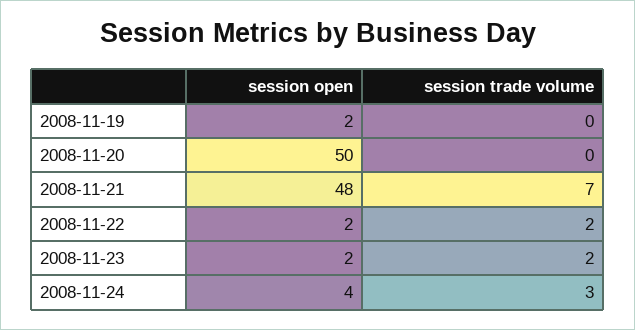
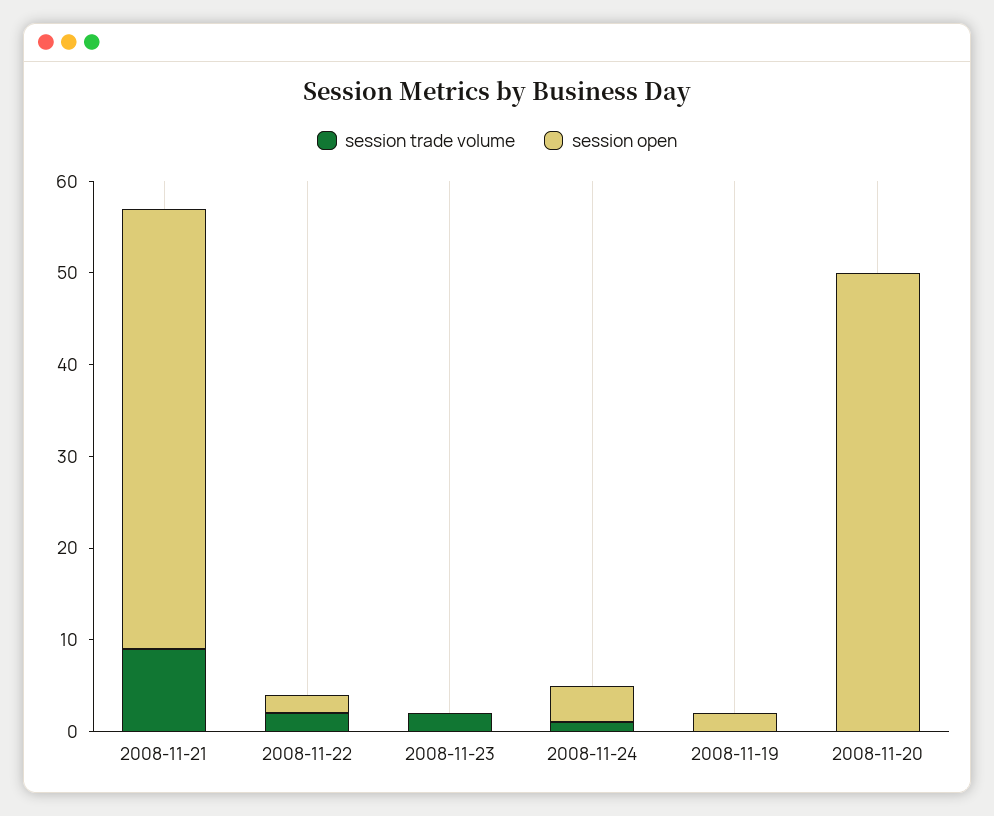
session trade volume, 2008-11-21: 7 -> 9
session open, 2008-11-23: 2 -> 0
session trade volume, 2008-11-24: 3 -> 1

